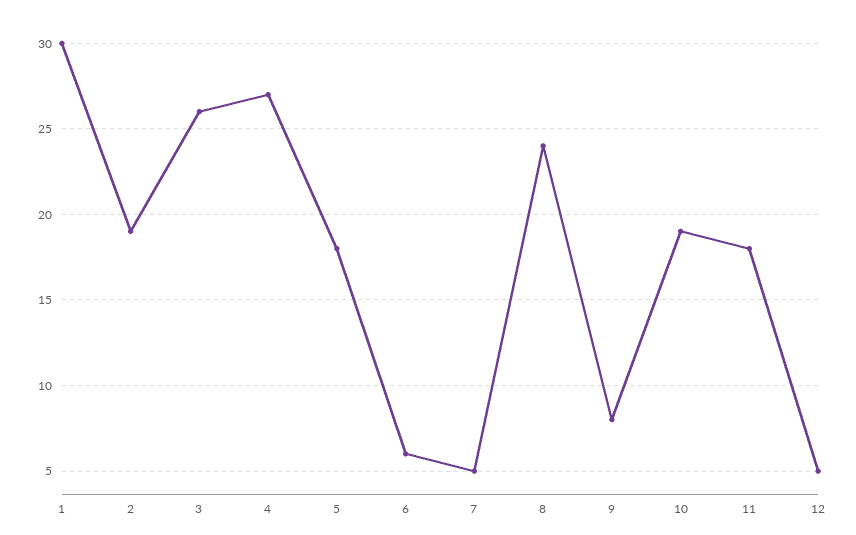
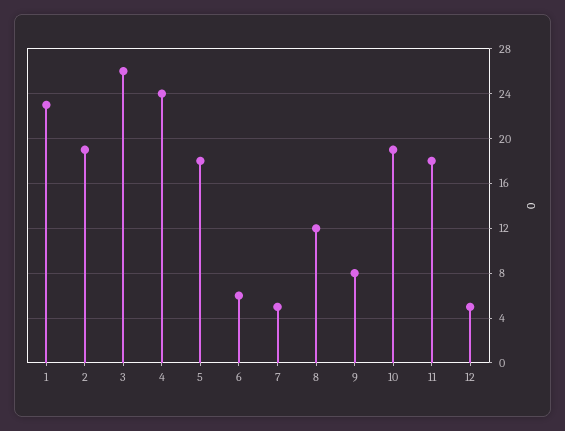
1: 30 -> 23
4: 27 -> 24
8: 24 -> 12

